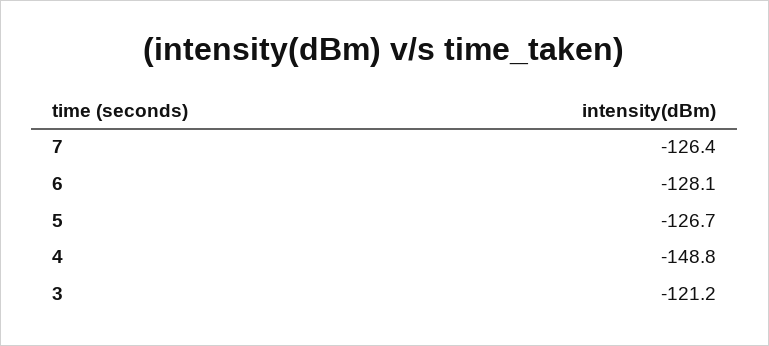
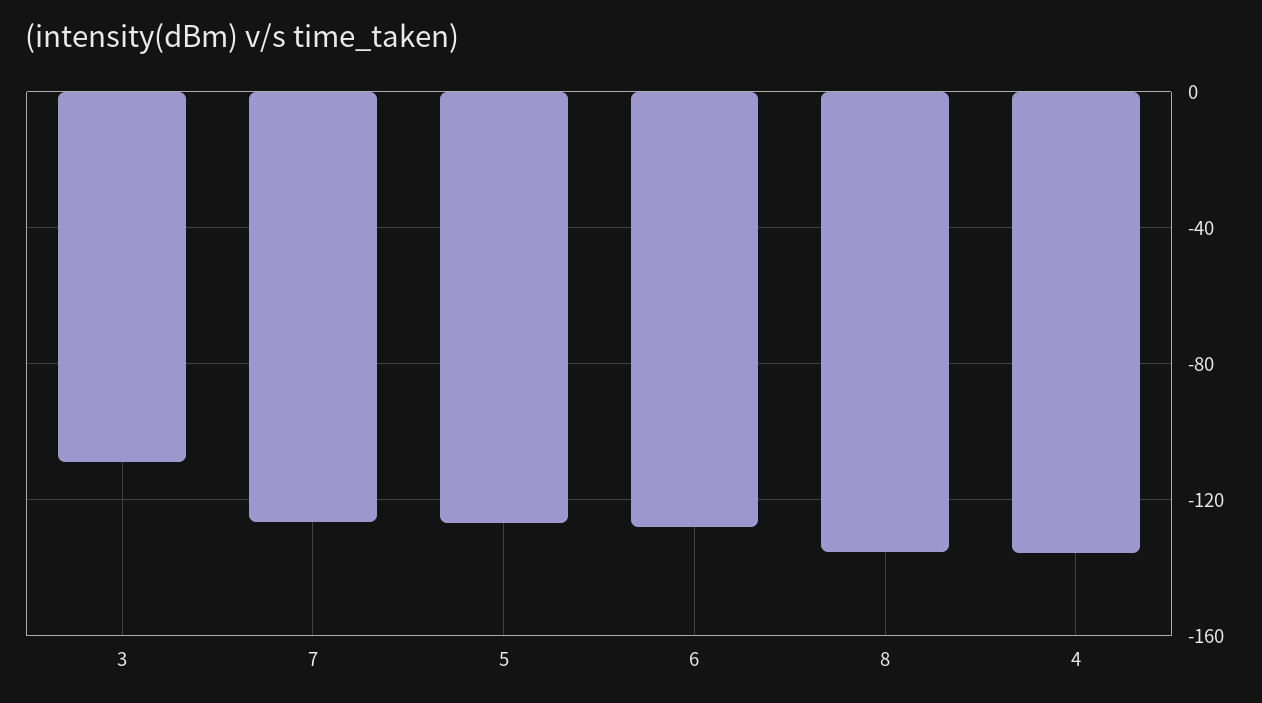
4: -148.8 -> -135
3: -121.2 -> -110
8: none -> -135

